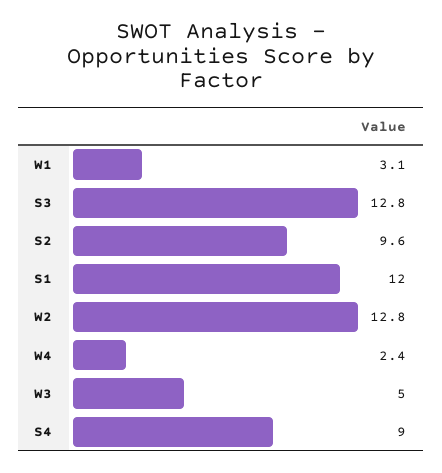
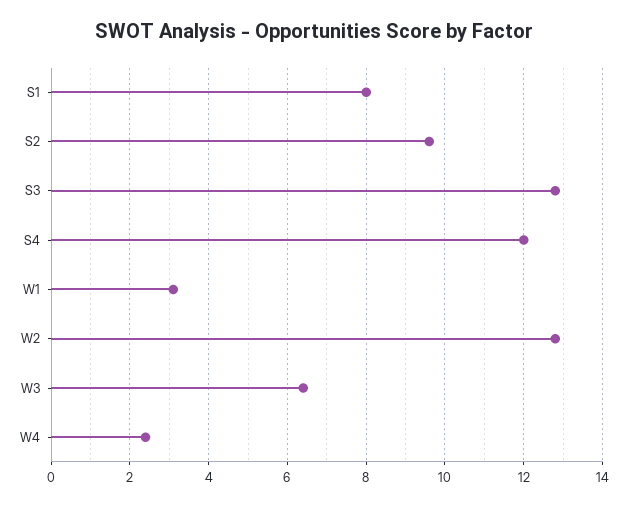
S1: 12 -> 8
W3: 5 -> 6.5
S4: 9 -> 12

